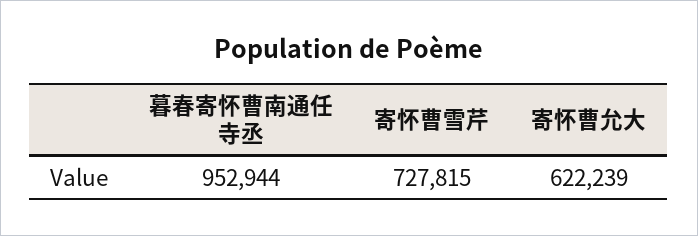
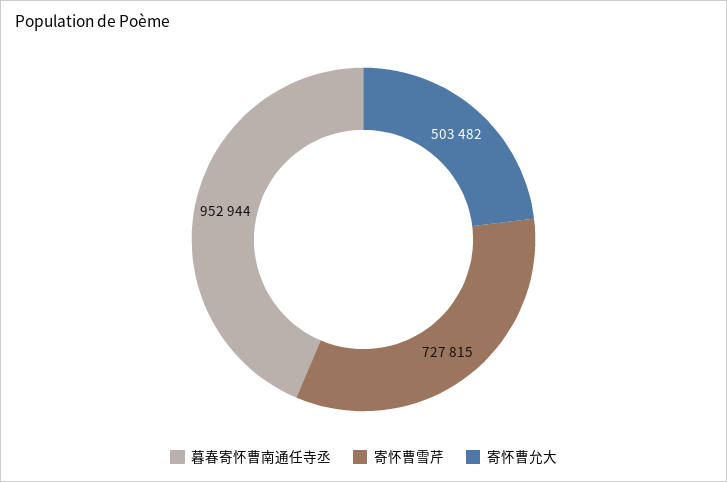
寄怀曹允大: 622239 -> 503482

